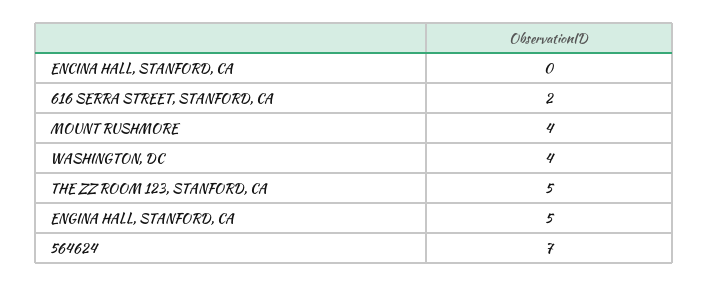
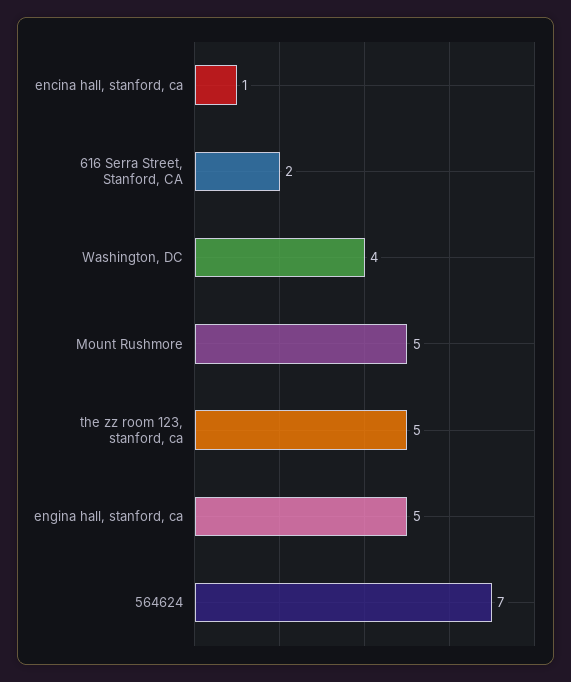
ENCINA HALL, STANFORD, CA: 0 -> 1
MOUNT RUSHMORE: 4 -> 5

